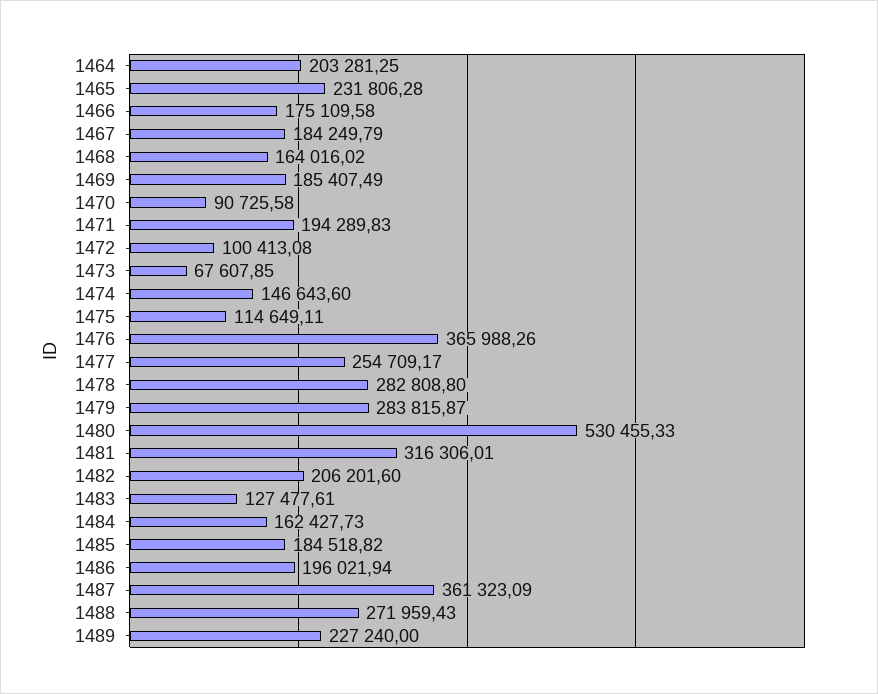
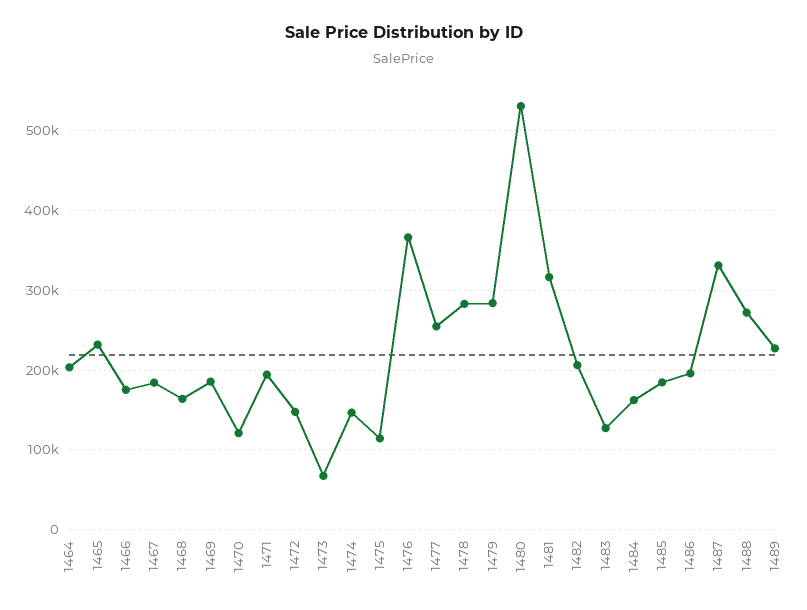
1470: 90725.58 -> 120000
1472: 100413.08 -> 150000
1487: 361323.09 -> 330000

